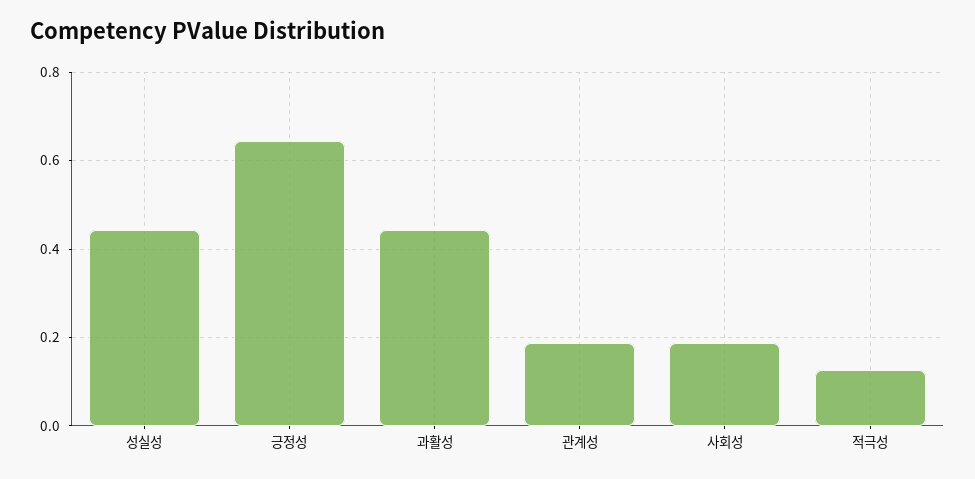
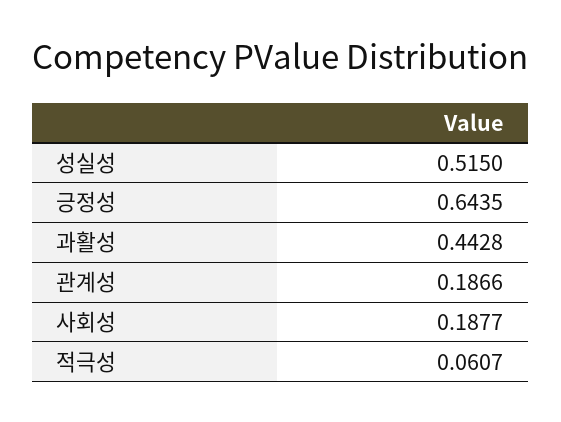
성실성: 0.44 -> 0.515
적극성: 0.12 -> 0.0607

